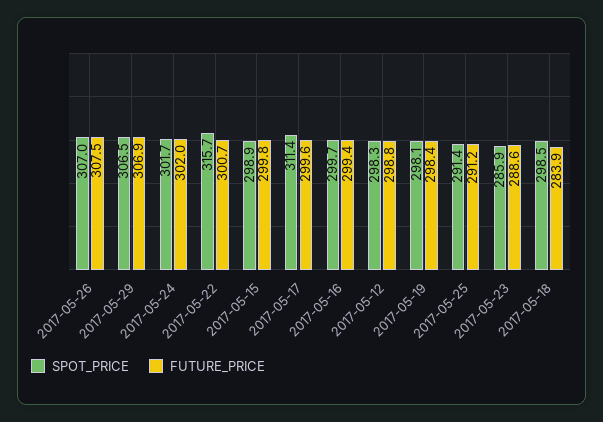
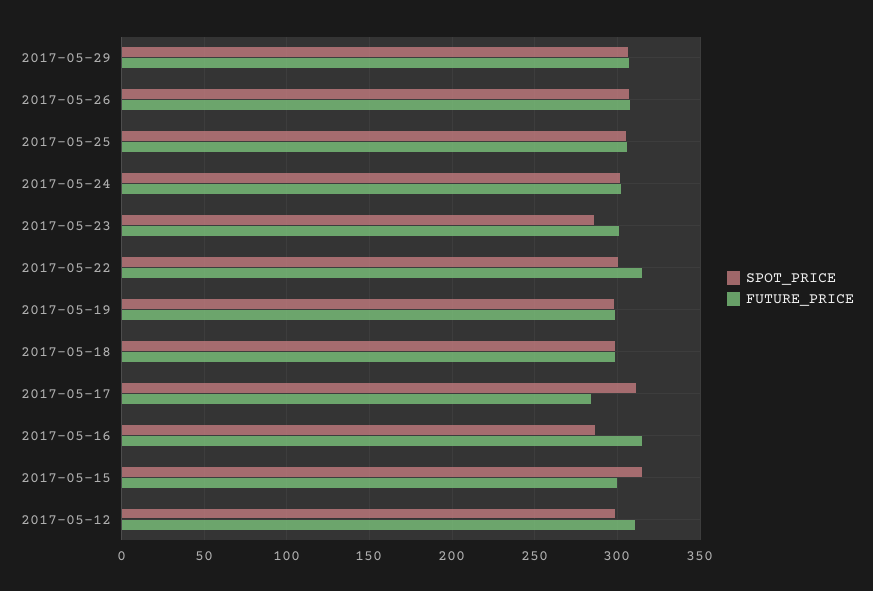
SPOT_PRICE, 2017-05-22: 315.7 -> 300
FUTURE_PRICE, 2017-05-22: 300.7 -> 315
SPOT_PRICE, 2017-05-15: 298.9 -> 315
FUTURE_PRICE, 2017-05-17: 299.6 -> 285
SPOT_PRICE, 2017-05-16: 299.7 -> 285
FUTURE_PRICE, 2017-05-16: 299.4 -> 315
FUTURE_PRICE, 2017-05-12: 298.8 -> 310
SPOT_PRICE, 2017-05-25: 291.4 -> 305
FUTURE_PRICE, 2017-05-25: 291.2 -> 305
FUTURE_PRICE, 2017-05-23: 288.6 -> 300
FUTURE_PRICE, 2017-05-18: 283.9 -> 300

